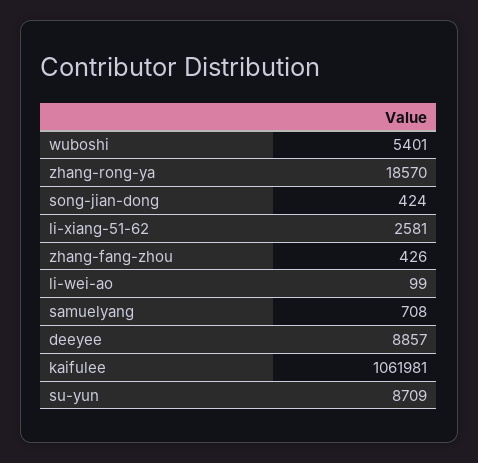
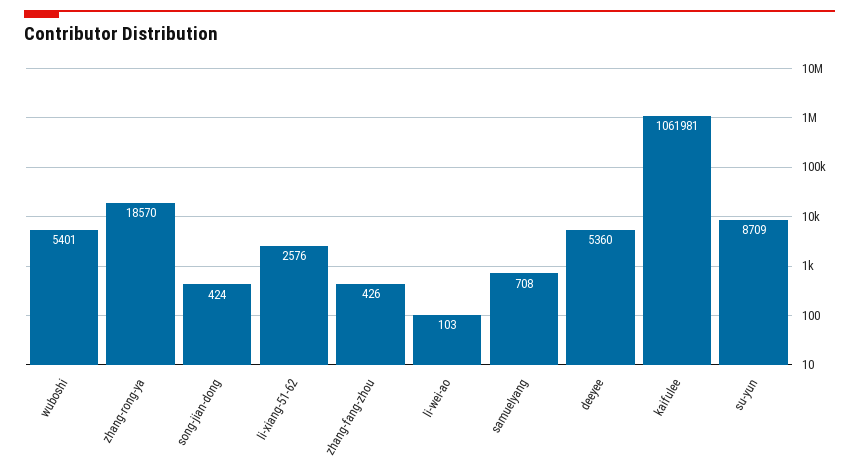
li-xiang-51-62: 2581 -> 2576
li-wei-ao: 99 -> 103
deeyee: 8857 -> 5360

